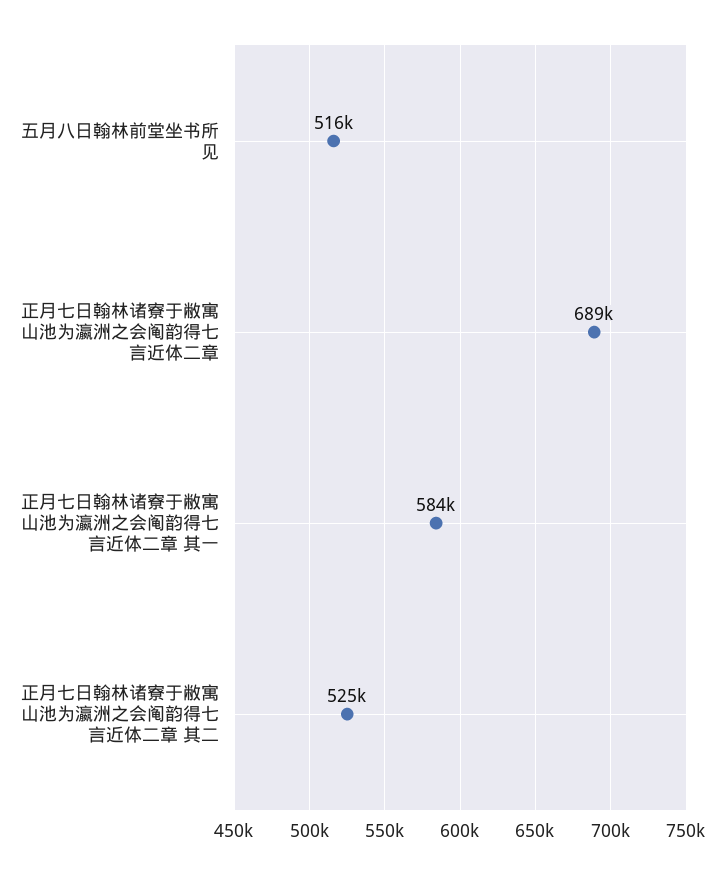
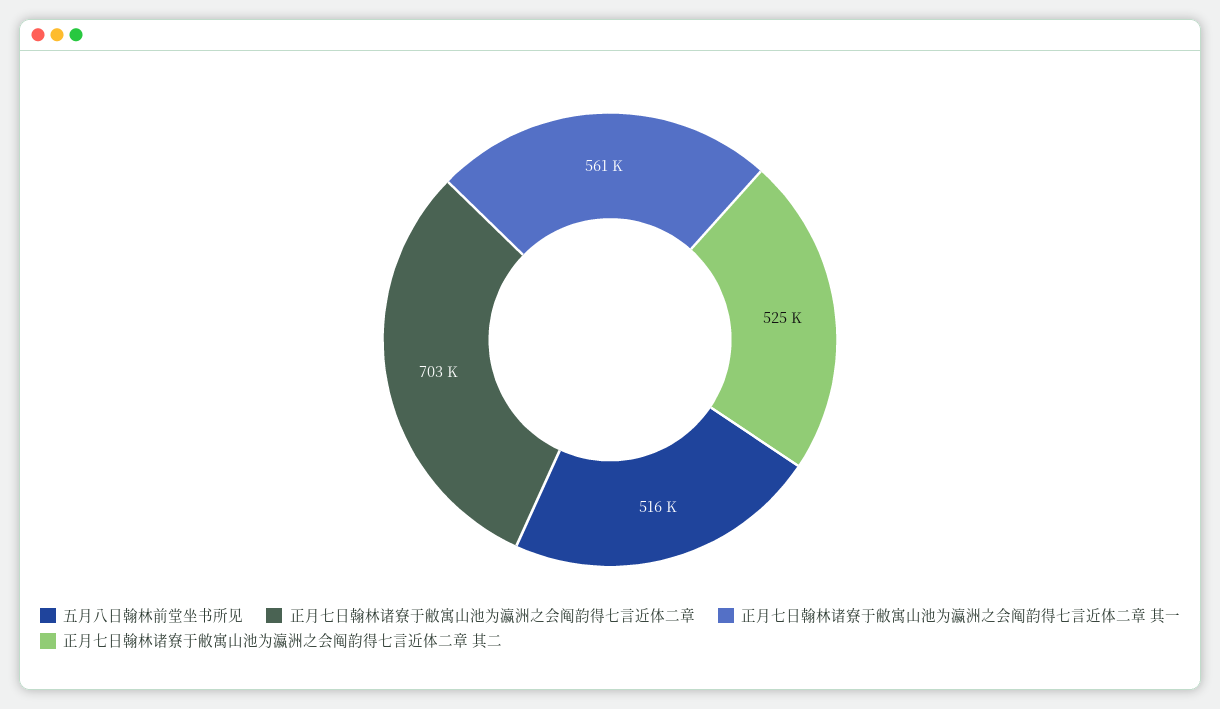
正月七日翰林诸寮于敝寓山池为瀛洲之会阄韵得七言近体二章: 689000 -> 703000
正月七日翰林诸寮于敝寓山池为瀛洲之会阄韵得七言近体二章 其一: 584000 -> 561000

